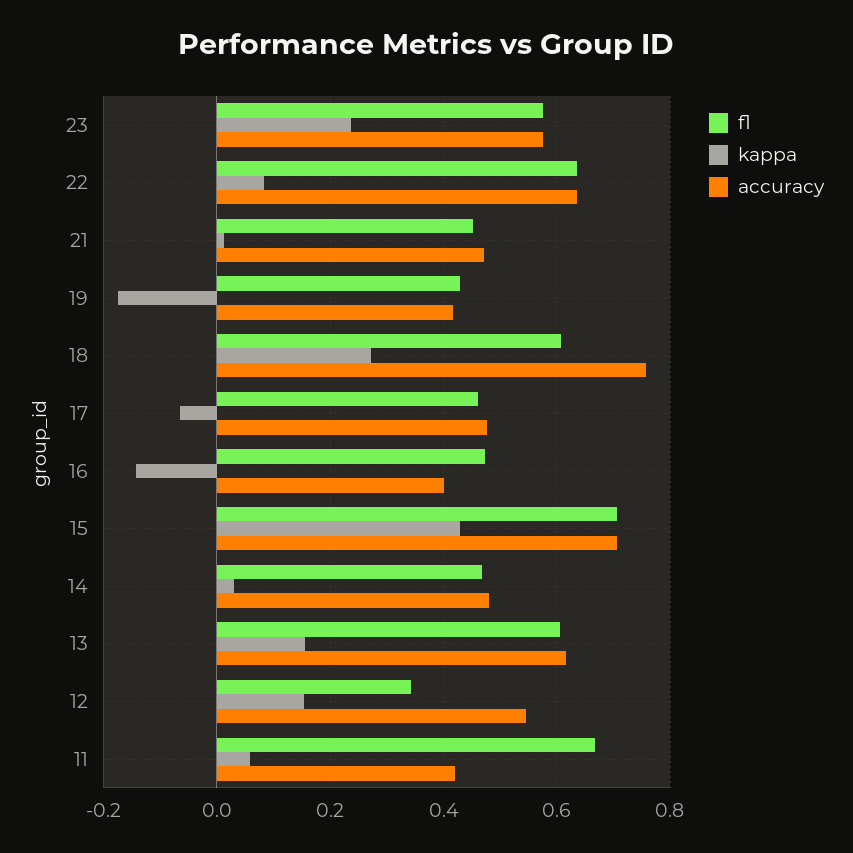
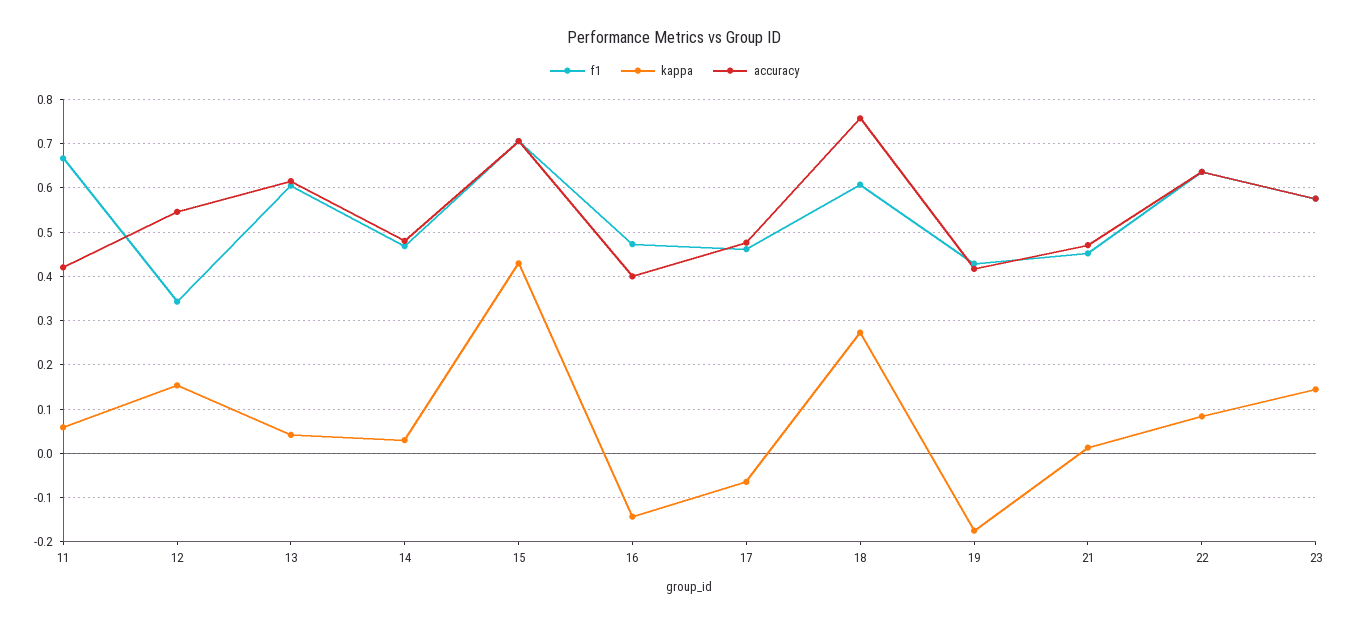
kappa, 23: 0.24 -> 0.14
kappa, 13: 0.16 -> 0.04

